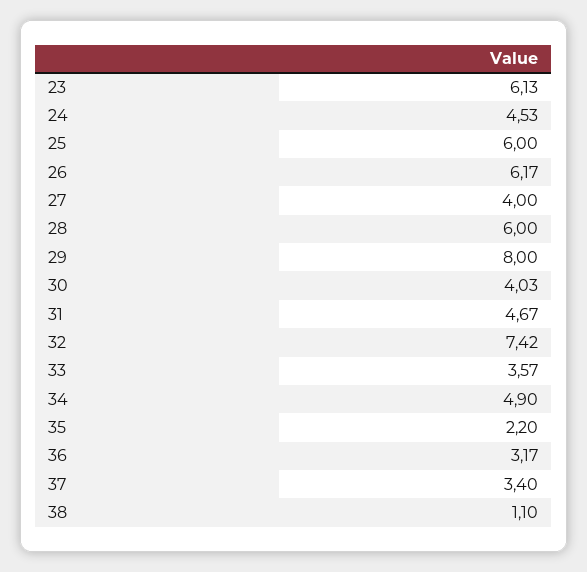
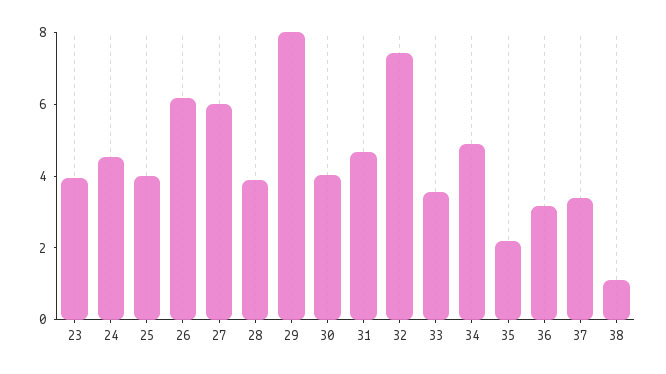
23: 6.13 -> 4
25: 6 -> 4
27: 4 -> 6
28: 6 -> 4

